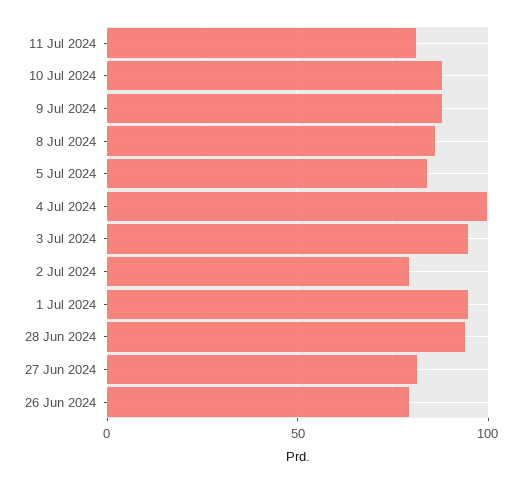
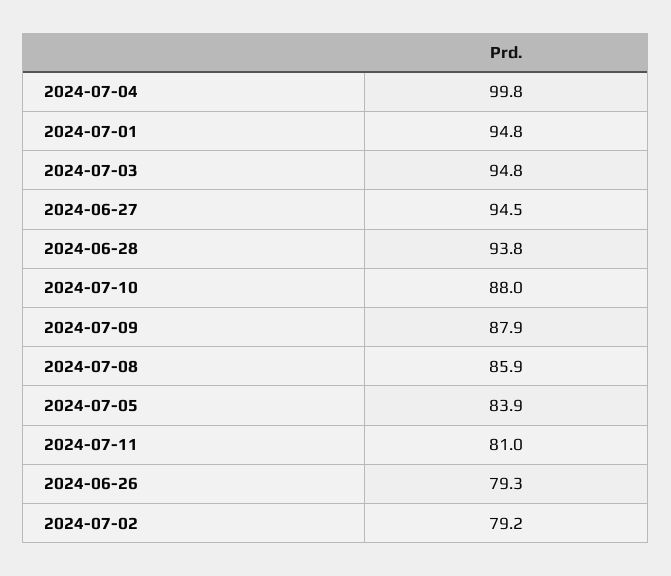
27 Jun 2024: 80 -> 94.5

